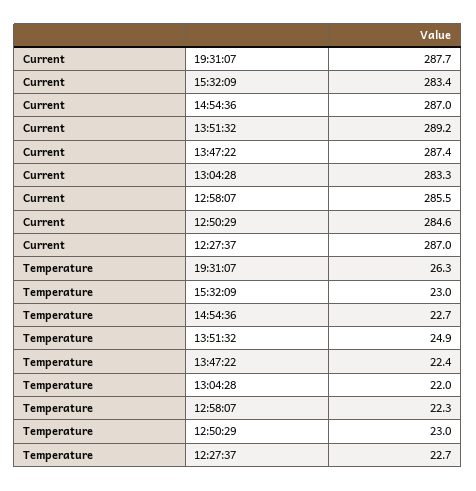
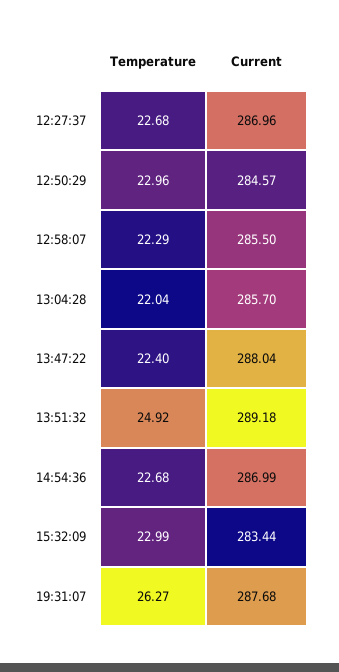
Current, 13:47:22: 287.4 -> 288.04
Current, 13:04:28: 283.3 -> 285.7

